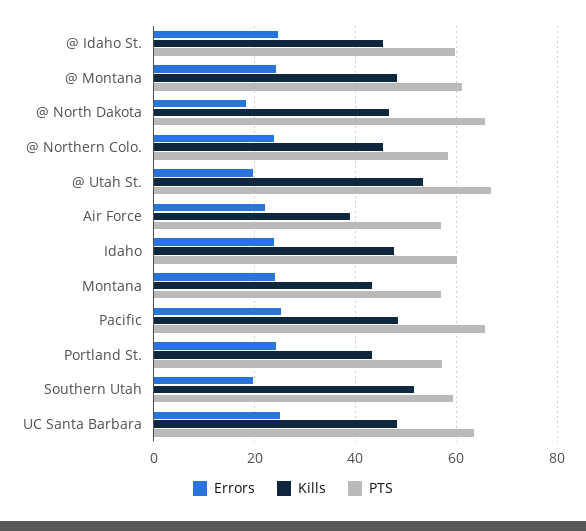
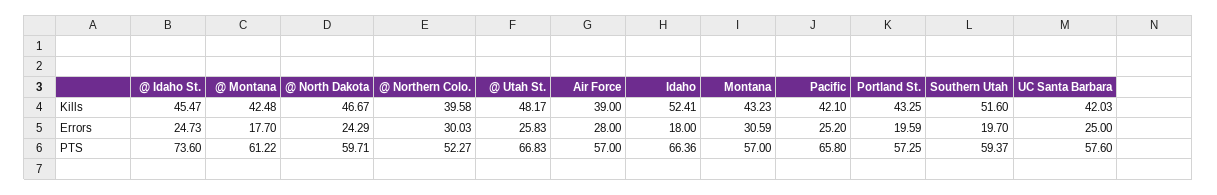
PTS, @ Idaho St.: 60 -> 73.6
Errors, @ Montana: 24 -> 17.7
Kills, @ Montana: 48 -> 42.48
Errors, @ North Dakota: 18 -> 24.29
PTS, @ North Dakota: 66 -> 59.71
Errors, @ Northern Colo.: 24 -> 30.03
Kills, @ Northern Colo.: 46 -> 39.58
PTS, @ Northern Colo.: 58 -> 52.27
Errors, @ Utah St.: 20 -> 25.83
Kills, @ Utah St.: 54 -> 48.17
Errors, Air Force: 22 -> 28
Errors, Idaho: 24 -> 18
Kills, Idaho: 48 -> 52.41
PTS, Idaho: 60 -> 66.36
Errors, Montana: 24 -> 30.59
Kills, Pacific: 48 -> 42.1
Errors, Portland St.: 24 -> 19.59
Kills, UC Santa Barbara: 48 -> 42.03
PTS, UC Santa Barbara: 64 -> 57.6

